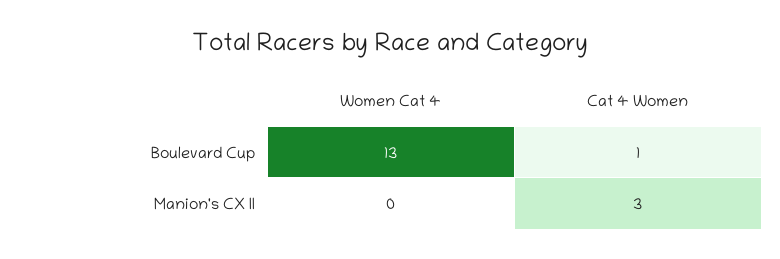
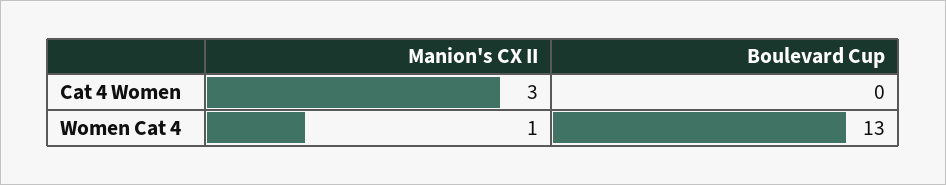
Cat 4 Women, Boulevard Cup: 1 -> 0
Women Cat 4, Manion's CX II: 0 -> 1

